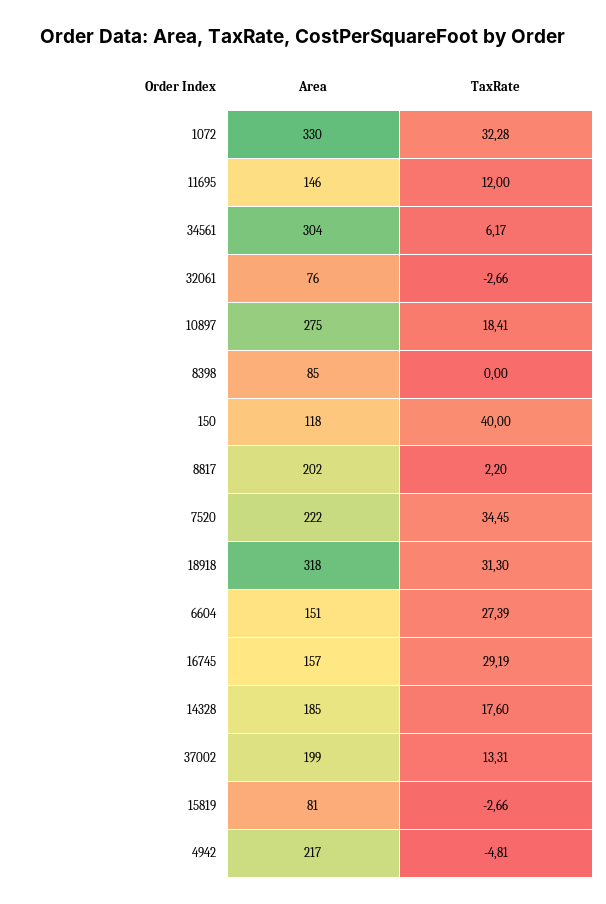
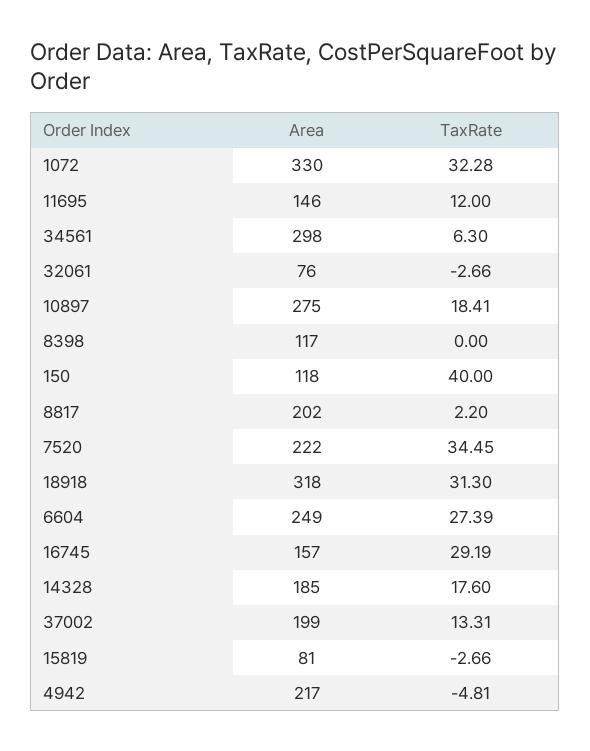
Area, 34561: 304 -> 298
TaxRate, 34561: 6.17 -> 6.3
Area, 8398: 85 -> 117
Area, 6604: 151 -> 249

